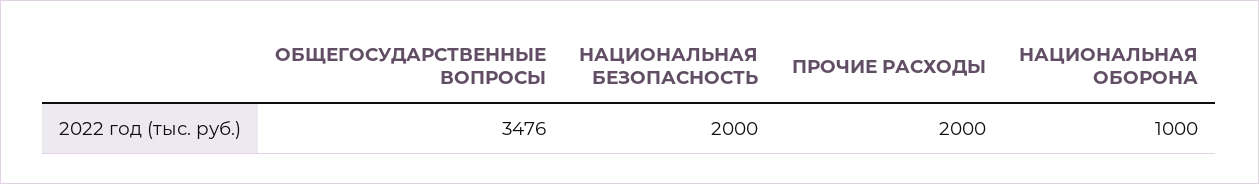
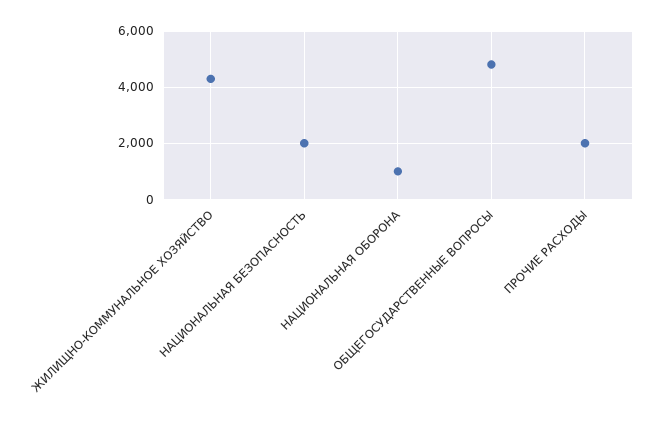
ОБЩЕГОСУДАРСТВЕННЫЕ ВОПРОСЫ: 3476 -> 4750
ЖИЛИЩНО-КОММУНАЛЬНОЕ ХОЗЯЙСТВО: none -> 4250

